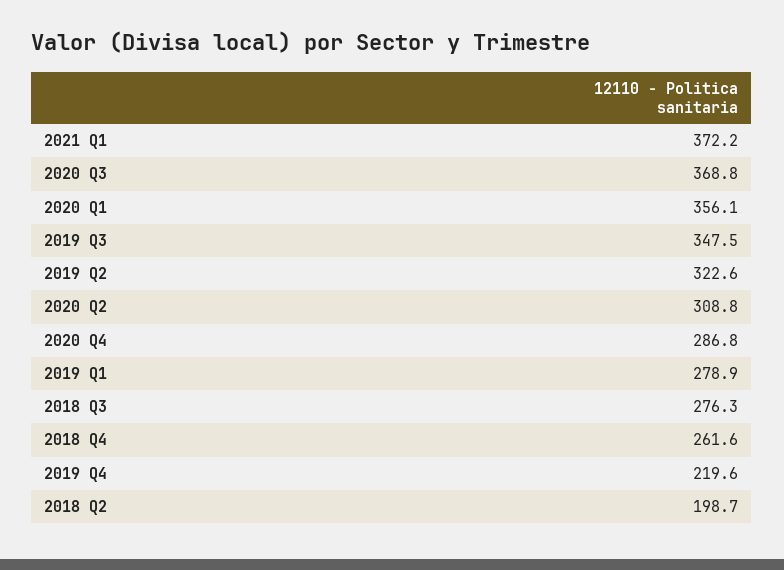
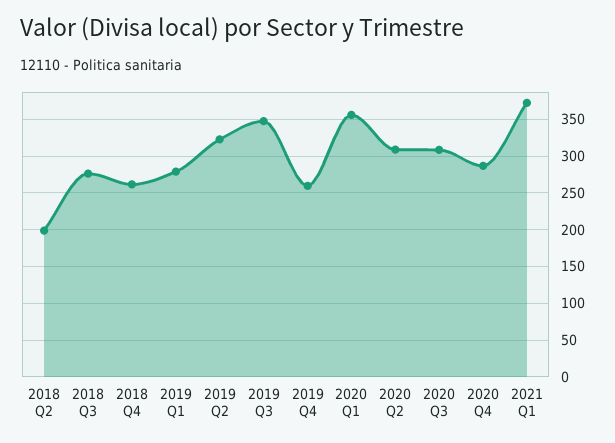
2020 Q3: 368.8 -> 310
2019 Q4: 219.6 -> 260

